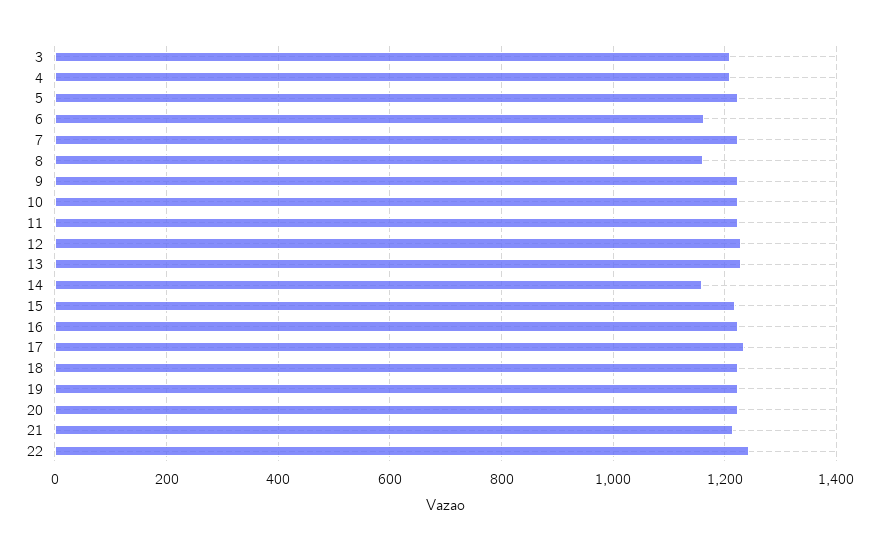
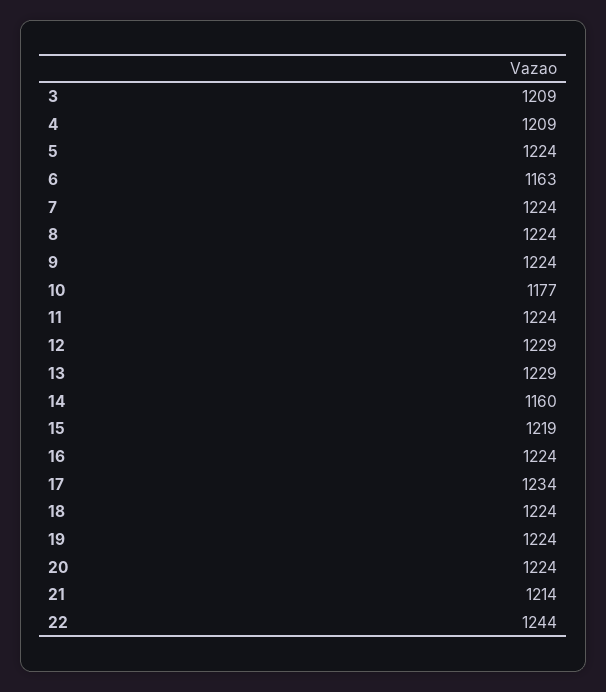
8: 1160 -> 1224
10: 1220 -> 1177

